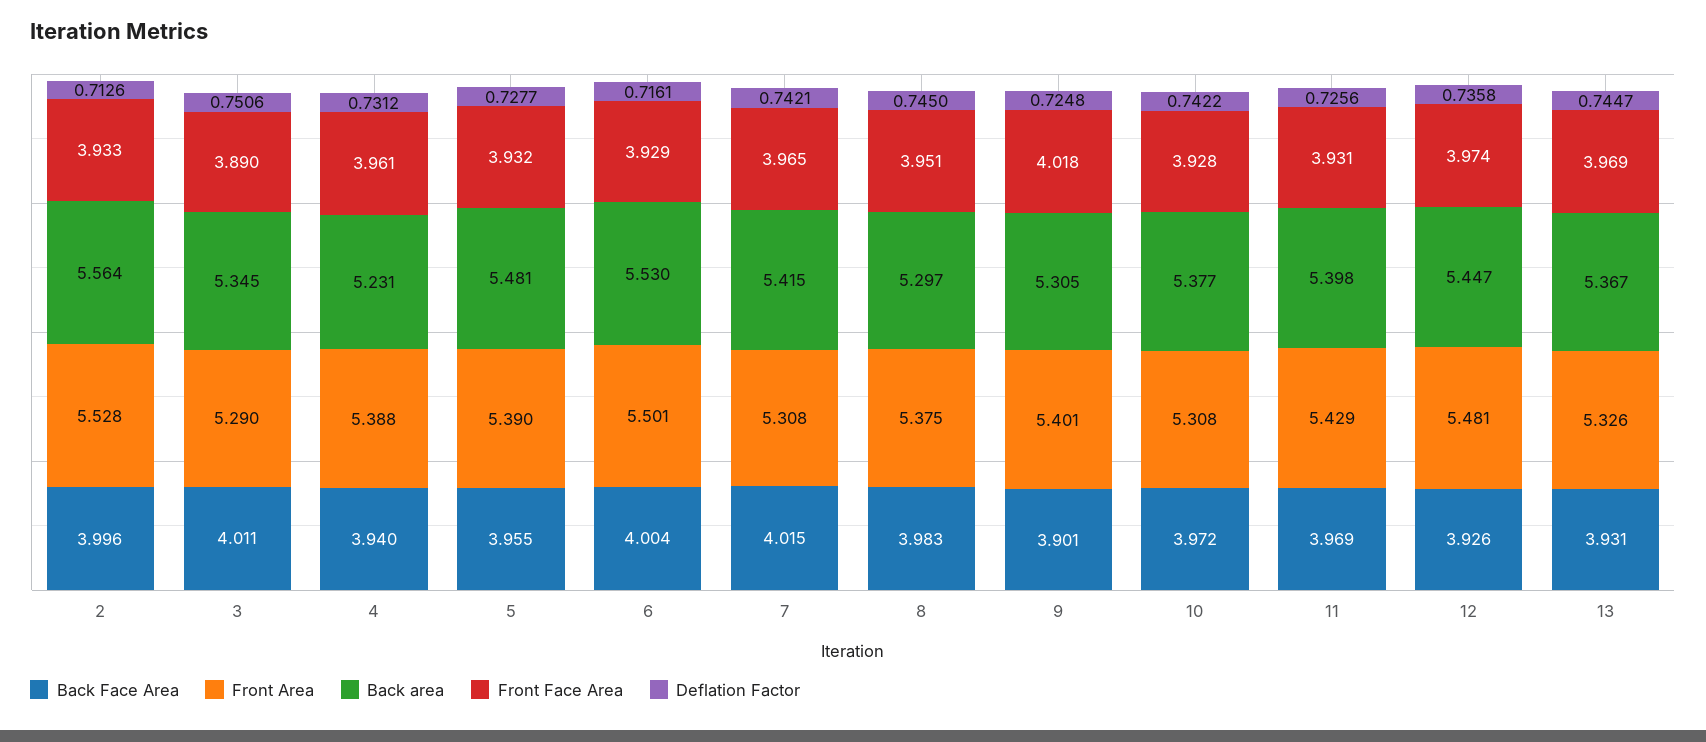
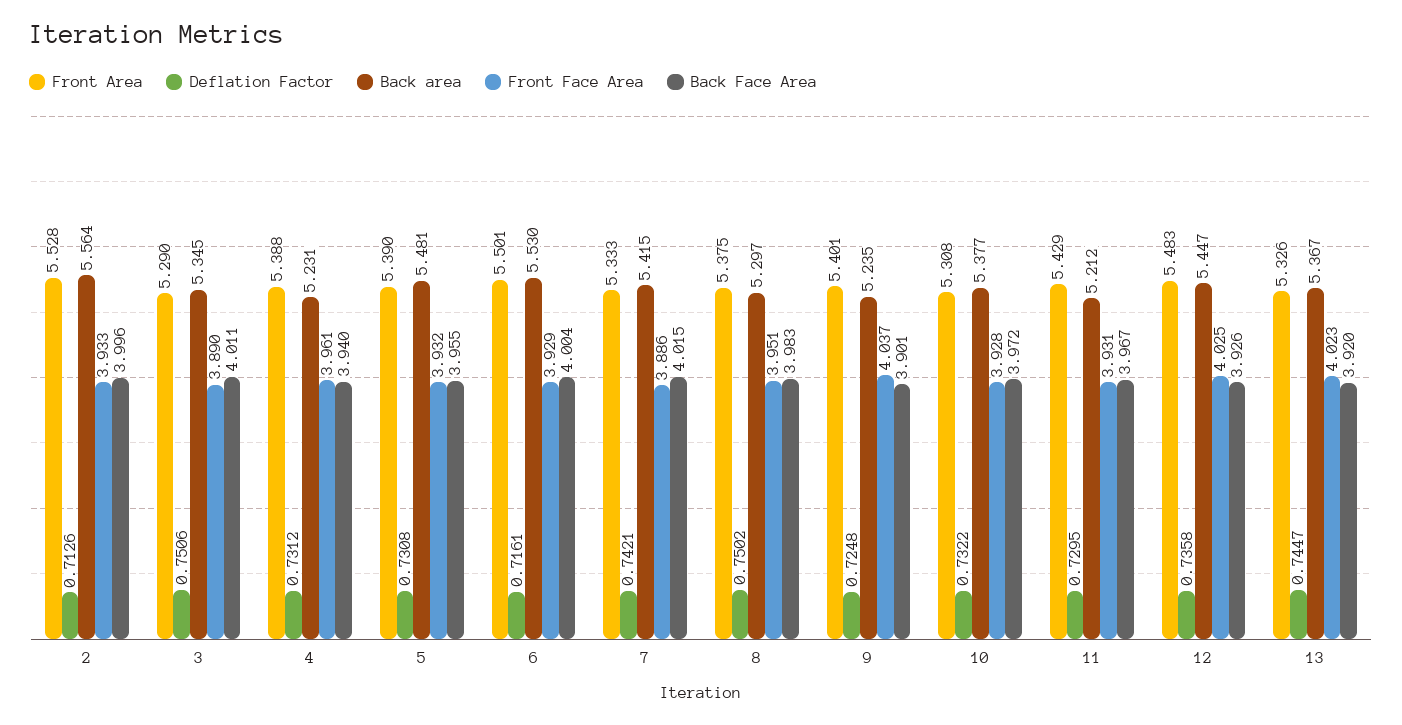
Deflation Factor, 5: 0.7277 -> 0.7308
Front Area, 7: 5.308 -> 5.333
Front Face Area, 7: 3.965 -> 3.886
Deflation Factor, 8: 0.745 -> 0.7502
Back area, 9: 5.305 -> 5.235
Front Face Area, 9: 4.018 -> 4.037
Deflation Factor, 10: 0.7422 -> 0.7322
Back Face Area, 11: 3.969 -> 3.967
Back area, 11: 5.398 -> 5.212
Deflation Factor, 11: 0.7256 -> 0.7295
Front Area, 12: 5.481 -> 5.483
Front Face Area, 12: 3.974 -> 4.025
Back Face Area, 13: 3.931 -> 3.92
Front Face Area, 13: 3.969 -> 4.023

